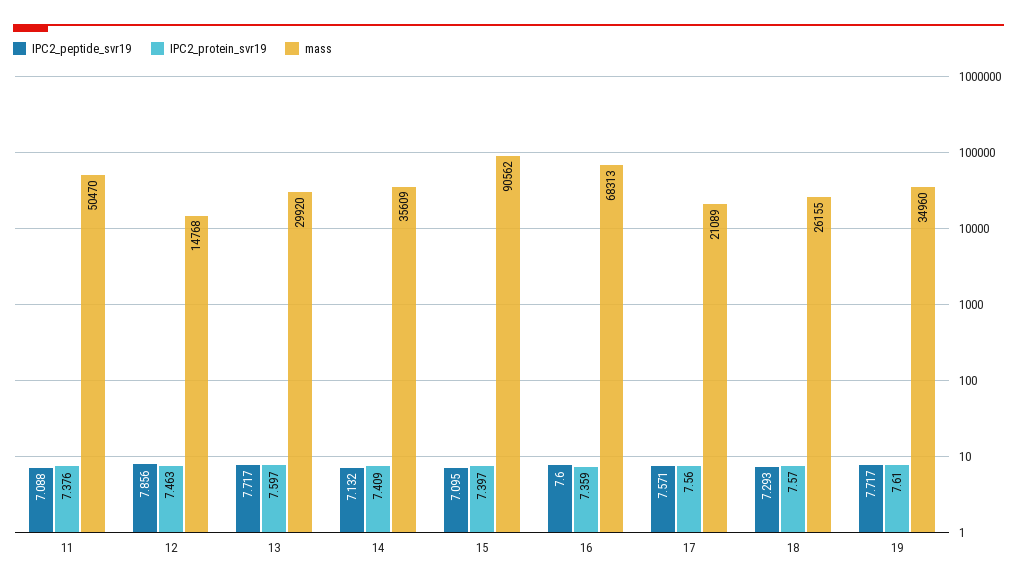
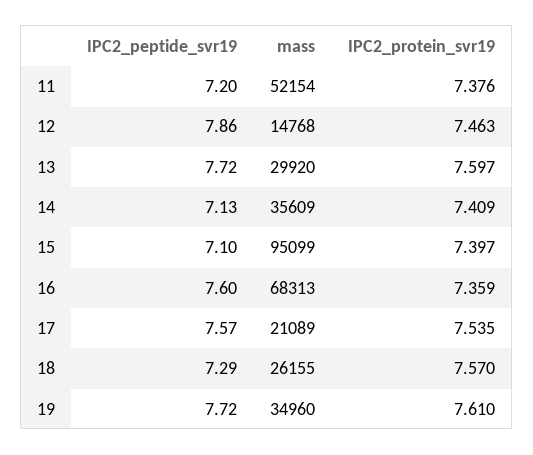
IPC2_peptide_svr19, 11: 7.088 -> 7.2
mass, 11: 50470 -> 52154
mass, 15: 90562 -> 95099
IPC2_protein_svr19, 17: 7.56 -> 7.535

